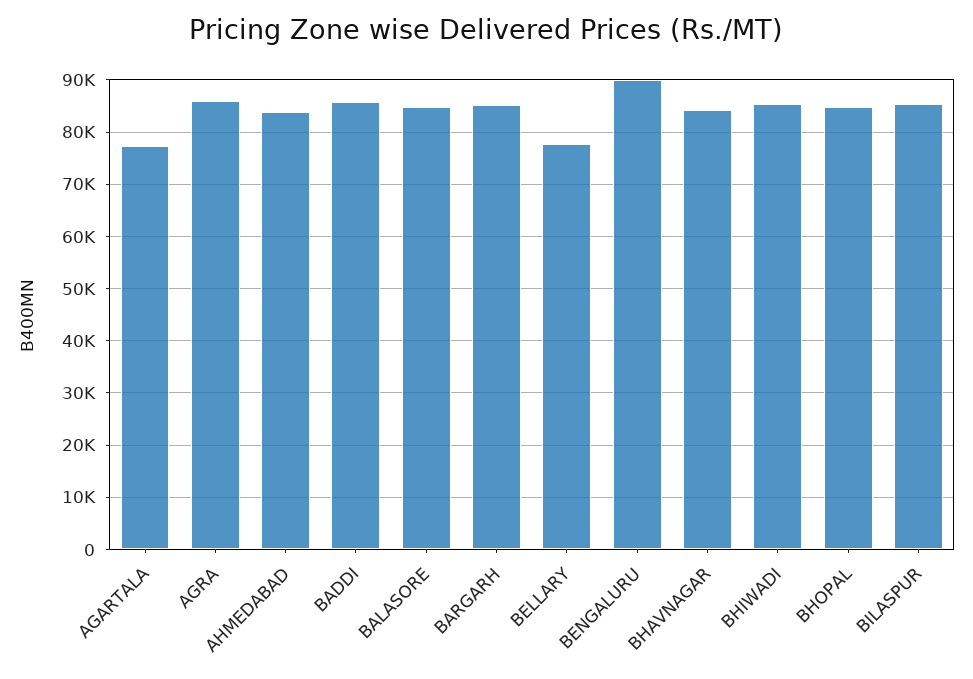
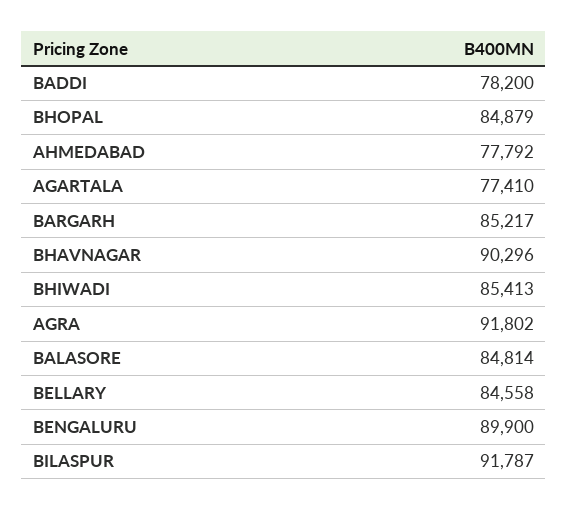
AGRA: 86000 -> 91802
AHMEDABAD: 84000 -> 77792
BADDI: 86000 -> 78200
BELLARY: 78000 -> 84558
BHAVNAGAR: 84000 -> 90296
BILASPUR: 86000 -> 91787

